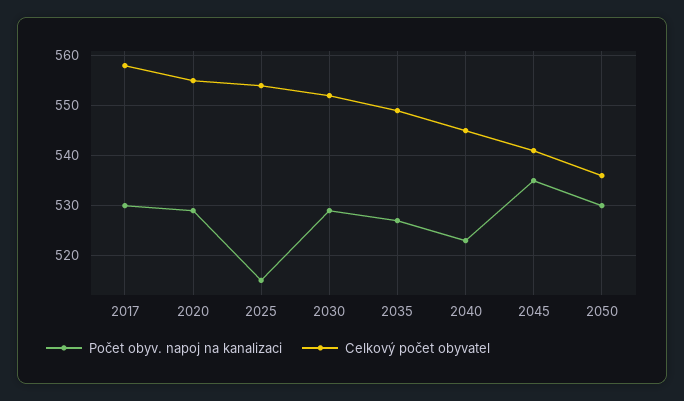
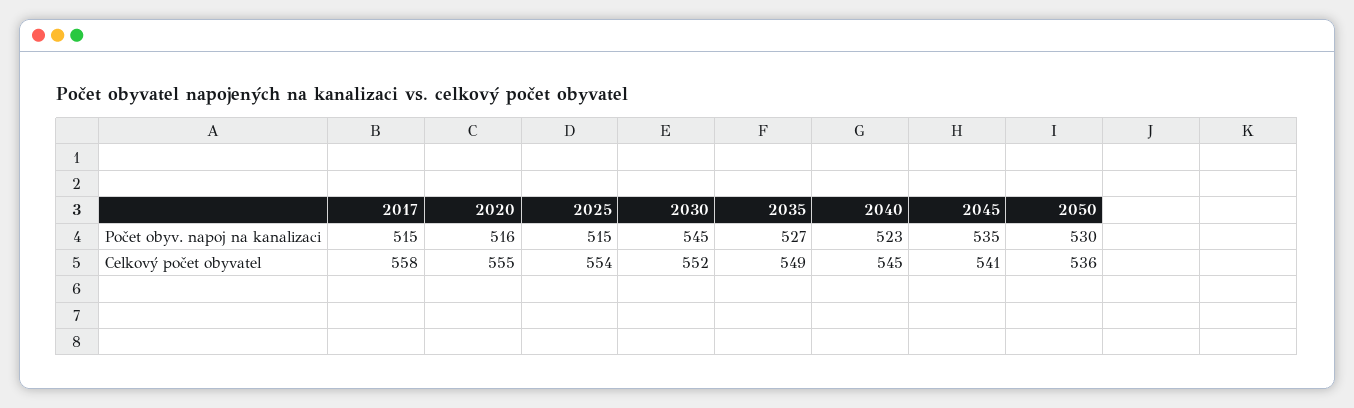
Počet obyv. napoj na kanalizaci, 2017: 530 -> 515
Počet obyv. napoj na kanalizaci, 2020: 530 -> 516
Počet obyv. napoj na kanalizaci, 2030: 530 -> 545

